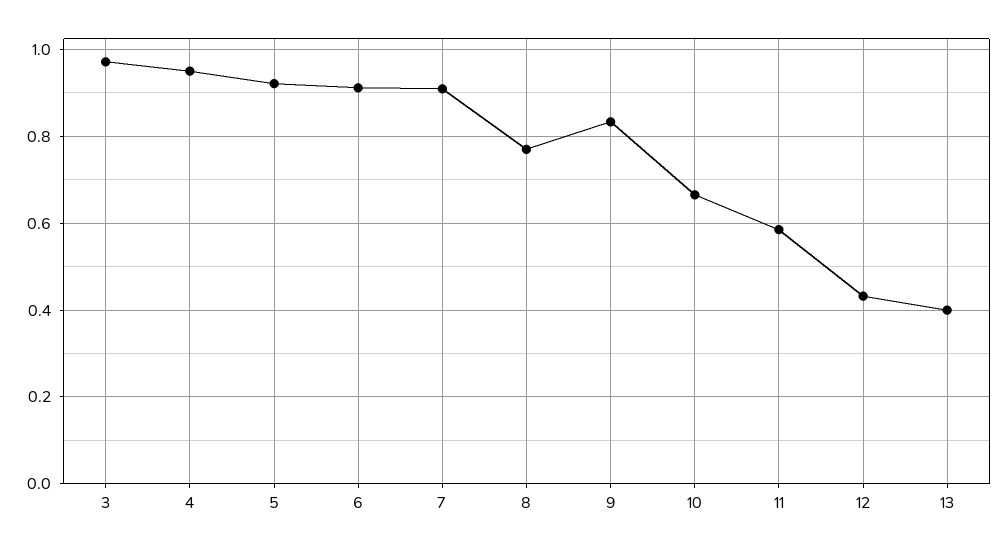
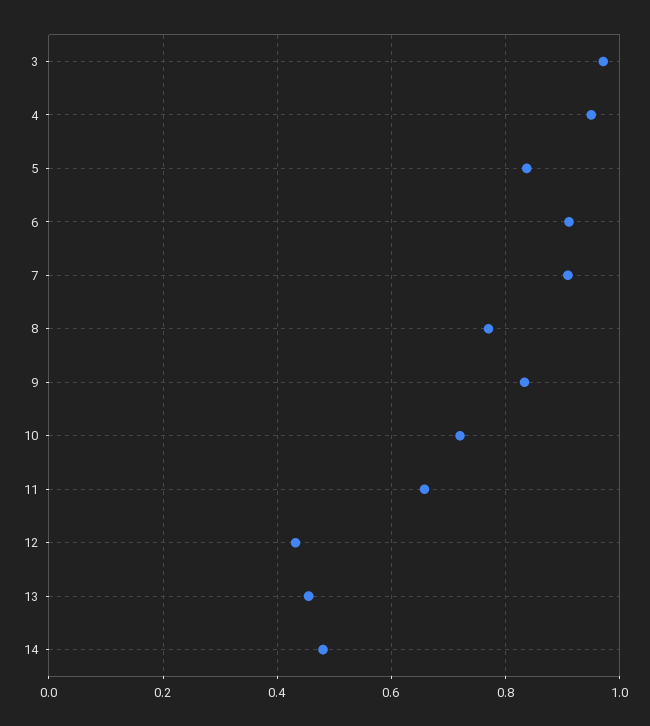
5: 0.92 -> 0.84
10: 0.66 -> 0.72
11: 0.58 -> 0.66
13: 0.4 -> 0.46
14: none -> 0.48

